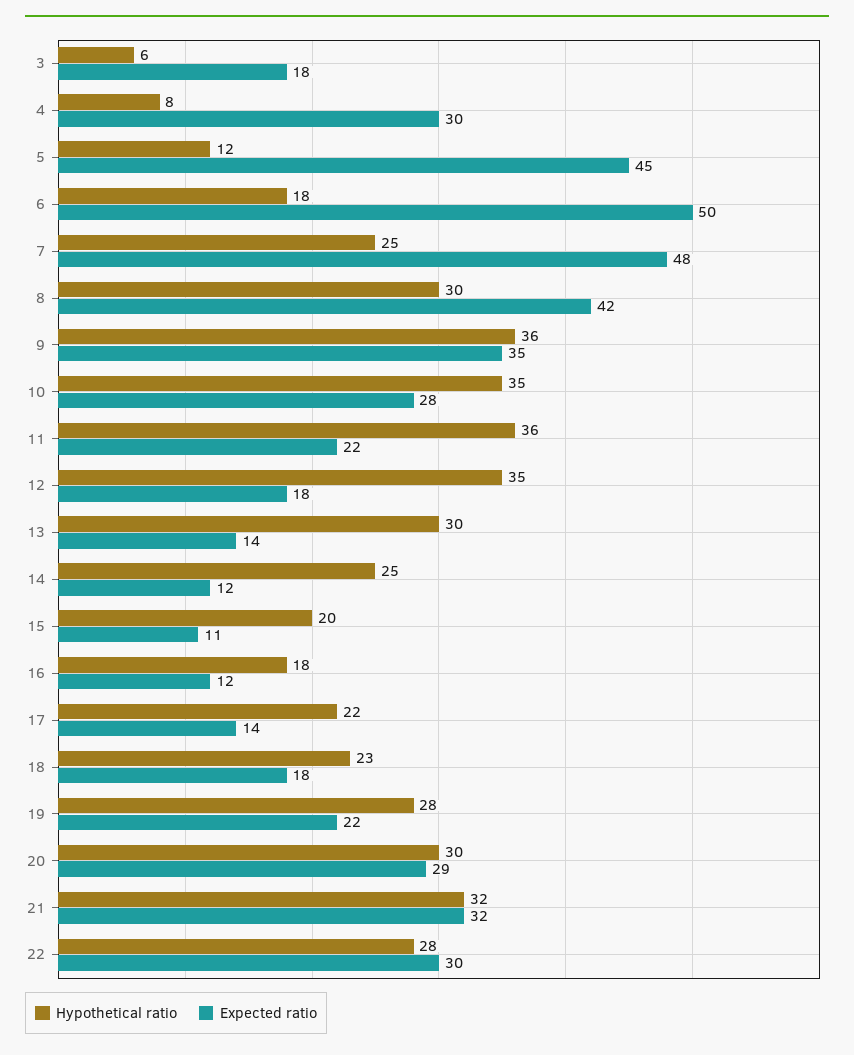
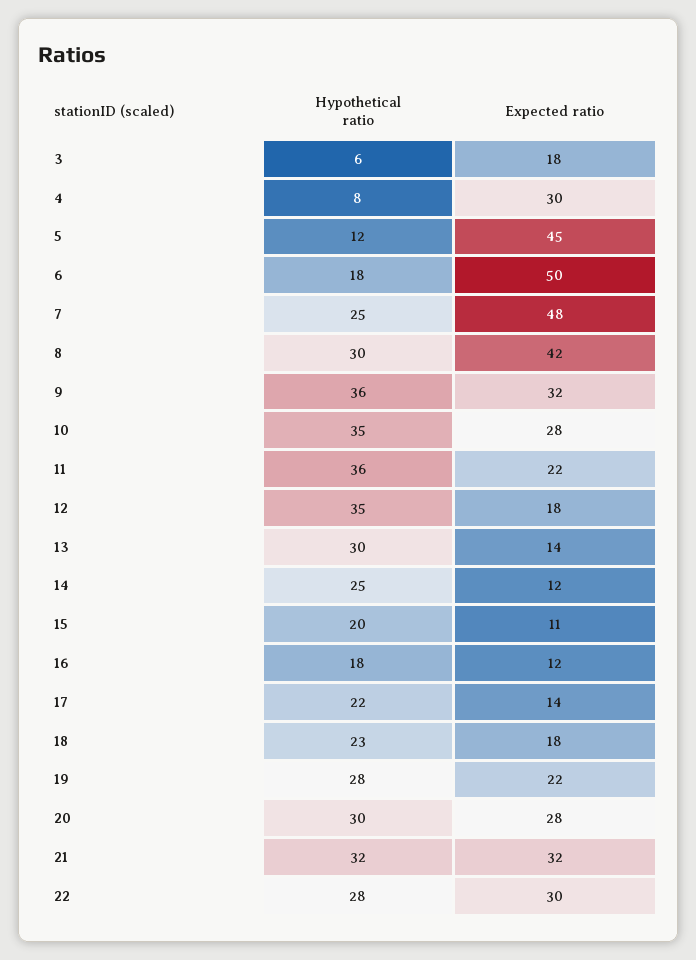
Expected ratio, 9: 35 -> 32
Expected ratio, 20: 29 -> 28

